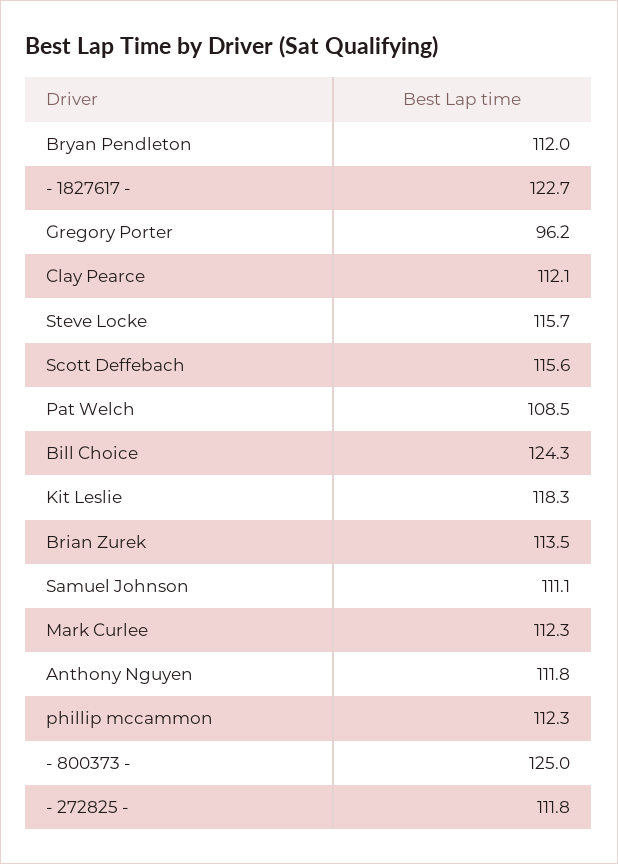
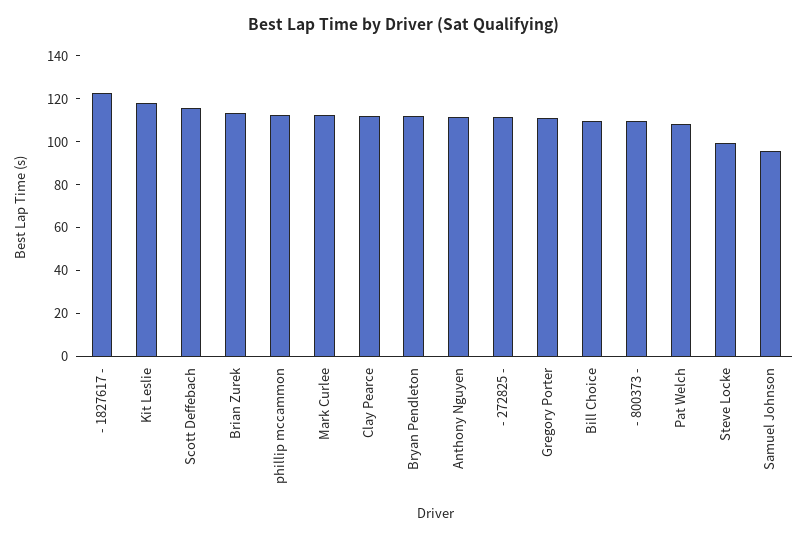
Gregory Porter: 96.2 -> 110
Steve Locke: 115.7 -> 100
Bill Choice: 124.3 -> 110
Samuel Johnson: 111.1 -> 95
- 800373 -: 125 -> 110

